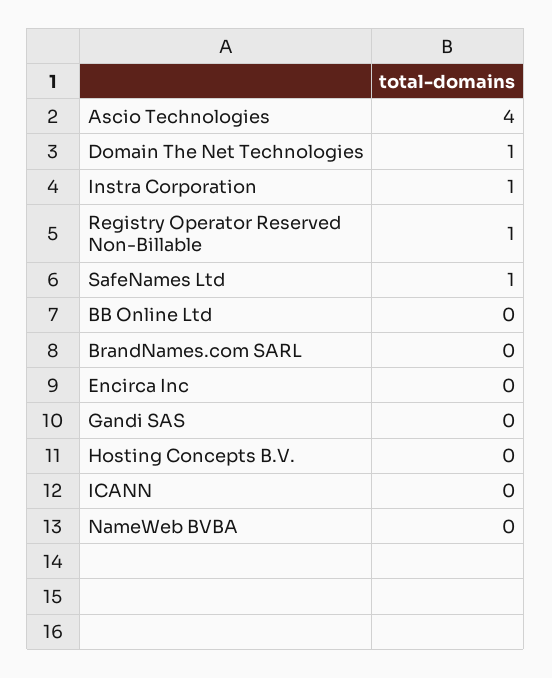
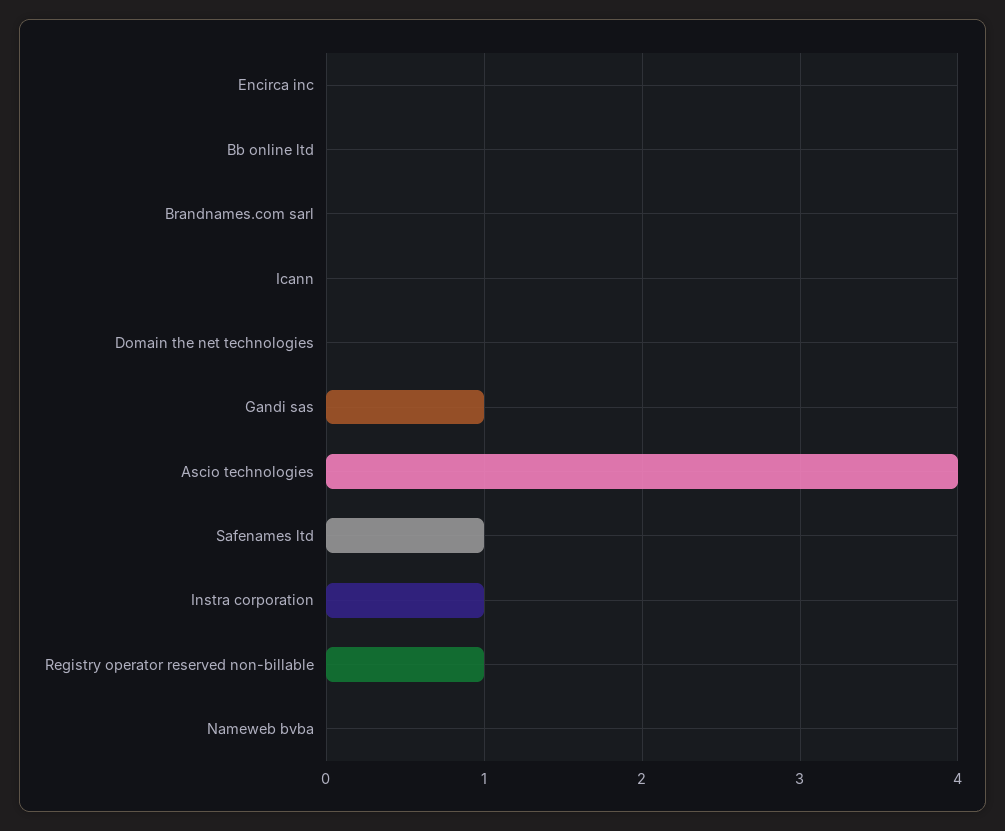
Domain The Net Technologies: 1 -> 0
Gandi SAS: 0 -> 1
Hosting Concepts B.V.: 0 -> none

